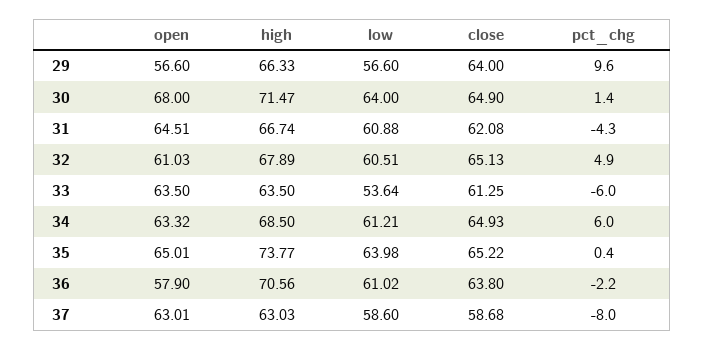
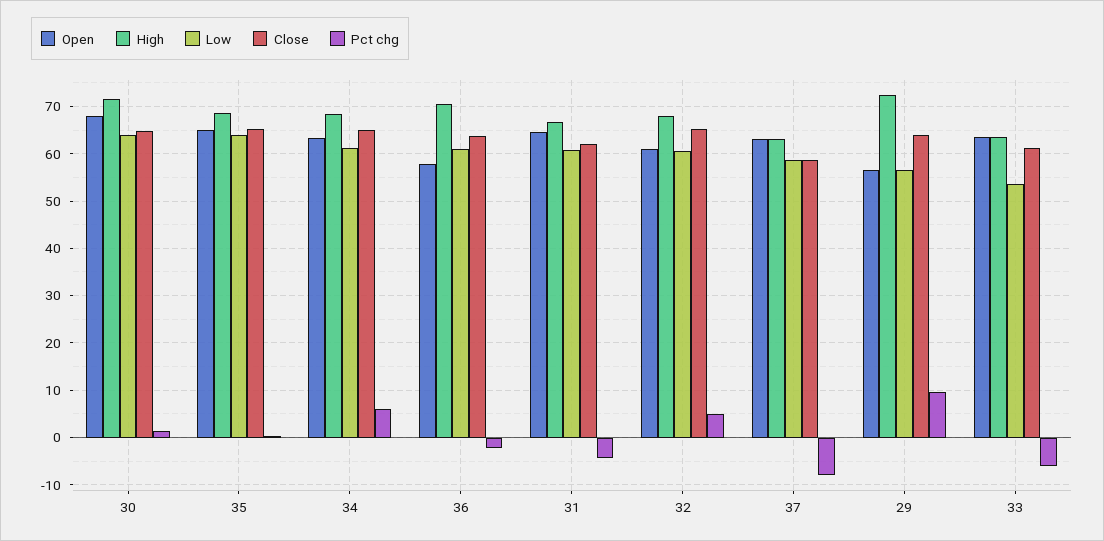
high, 29: 66.33 -> 72
high, 35: 73.77 -> 68

